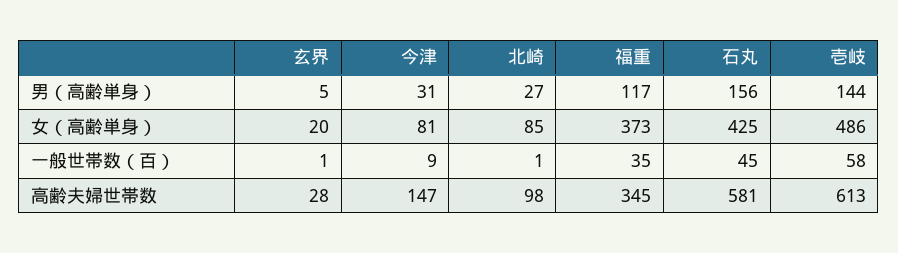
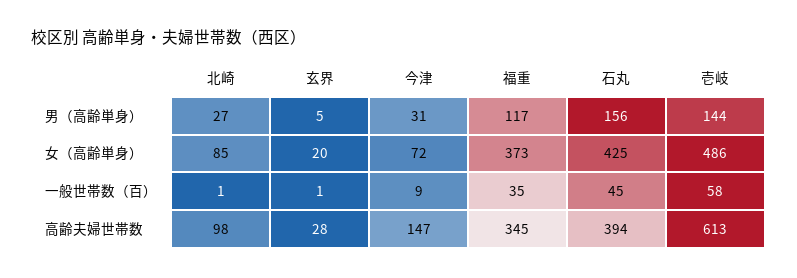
今津, 女（高齢単身）: 81 -> 72
石丸, 高齢夫婦世帯数: 581 -> 394

